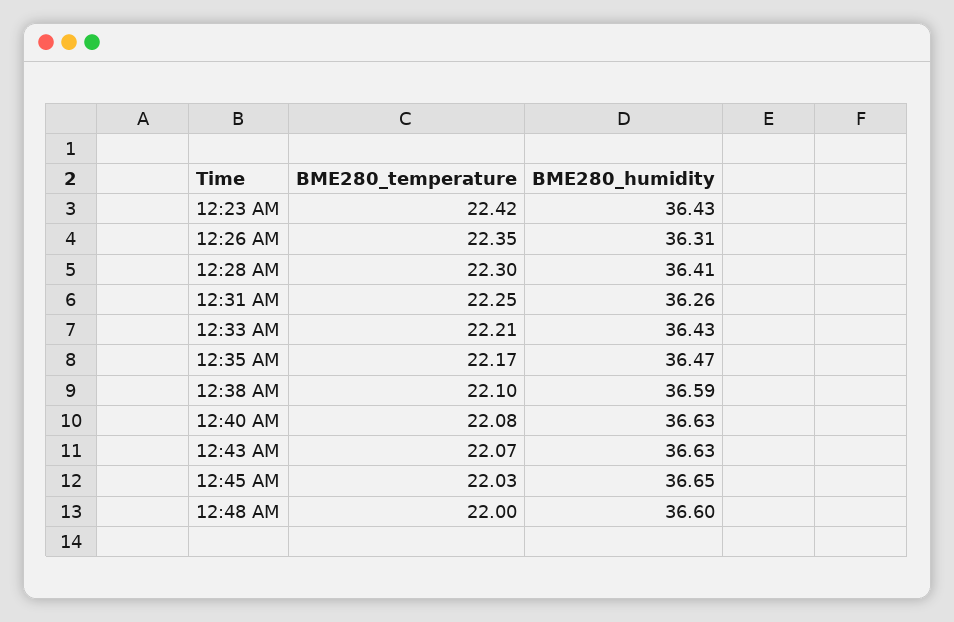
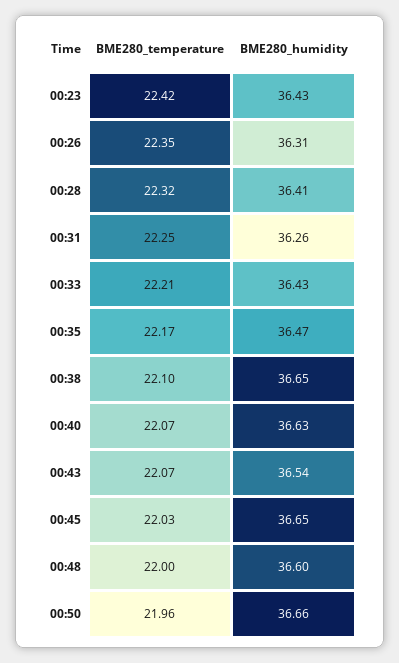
BME280_temperature, 12:28 AM: 22.3 -> 22.32
BME280_humidity, 12:38 AM: 36.59 -> 36.65
BME280_temperature, 12:40 AM: 22.08 -> 22.07
BME280_humidity, 12:43 AM: 36.63 -> 36.54
BME280_temperature, 00:50: none -> 21.96
BME280_humidity, 00:50: none -> 36.66

